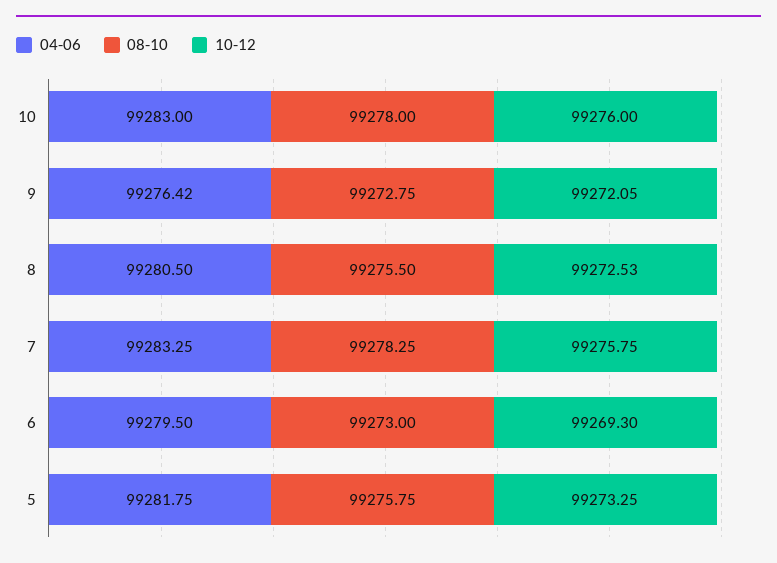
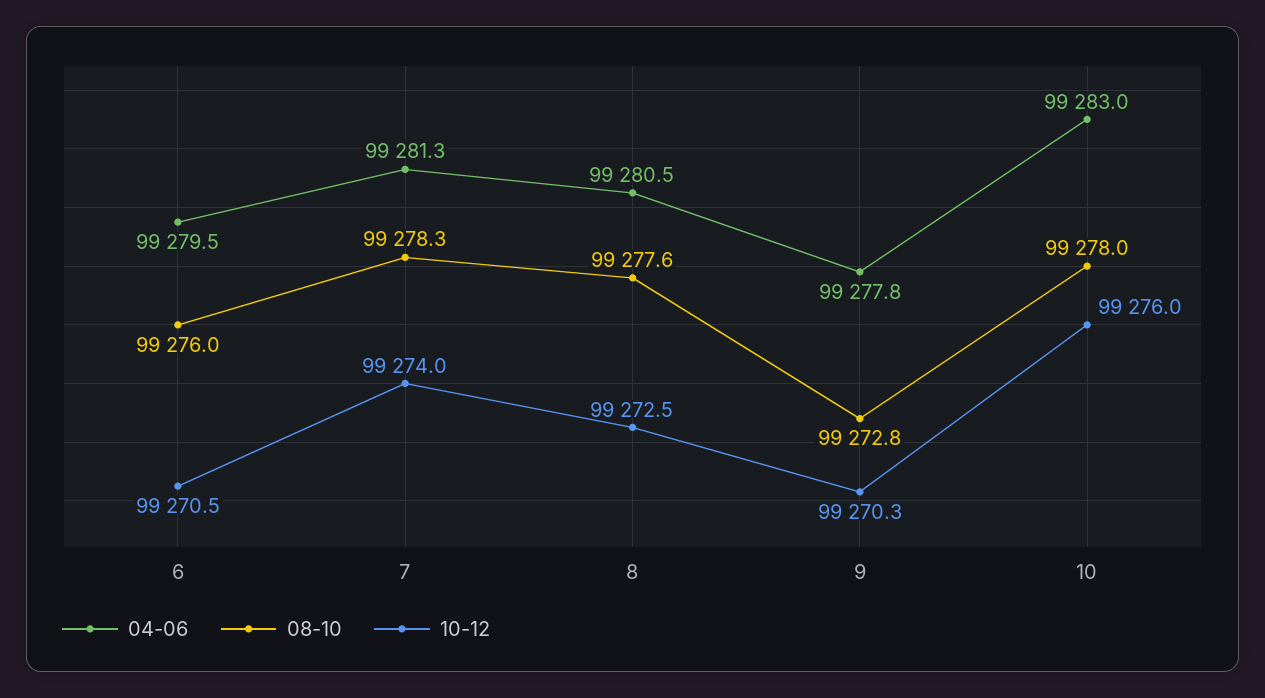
04-06, 9: 99276.42 -> 99277.8
10-12, 9: 99272.05 -> 99270.3
08-10, 8: 99275.5 -> 99277.6
04-06, 7: 99283.25 -> 99281.3
10-12, 7: 99275.75 -> 99274
08-10, 6: 99273 -> 99276
10-12, 6: 99269.3 -> 99270.5
04-06, 5: 99281.75 -> none
08-10, 5: 99275.75 -> none
10-12, 5: 99273.25 -> none

